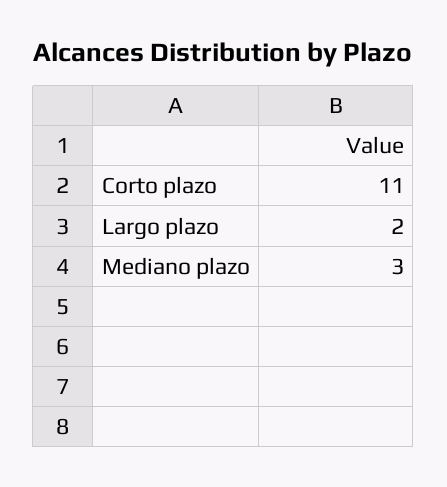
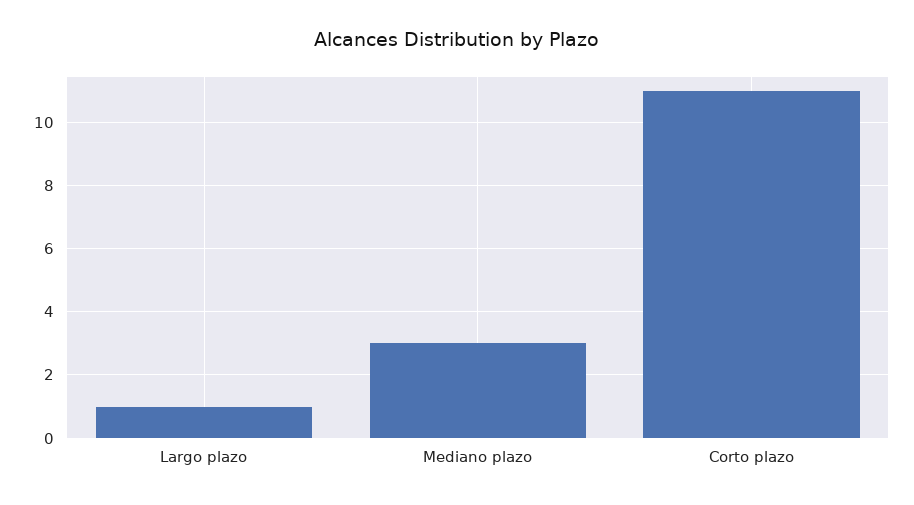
Largo plazo: 2 -> 1

